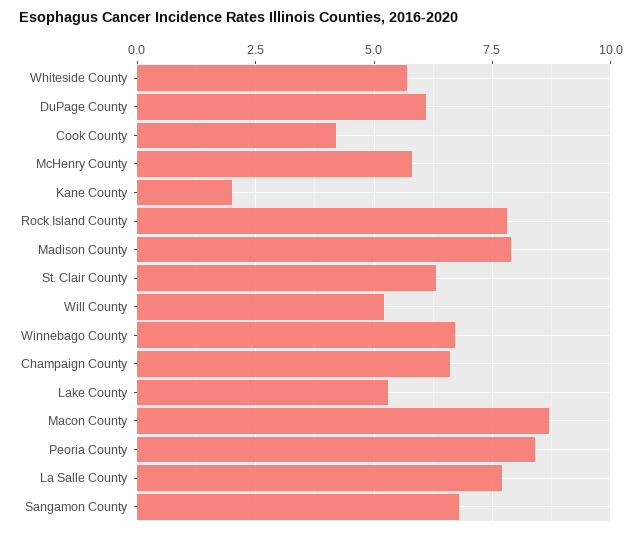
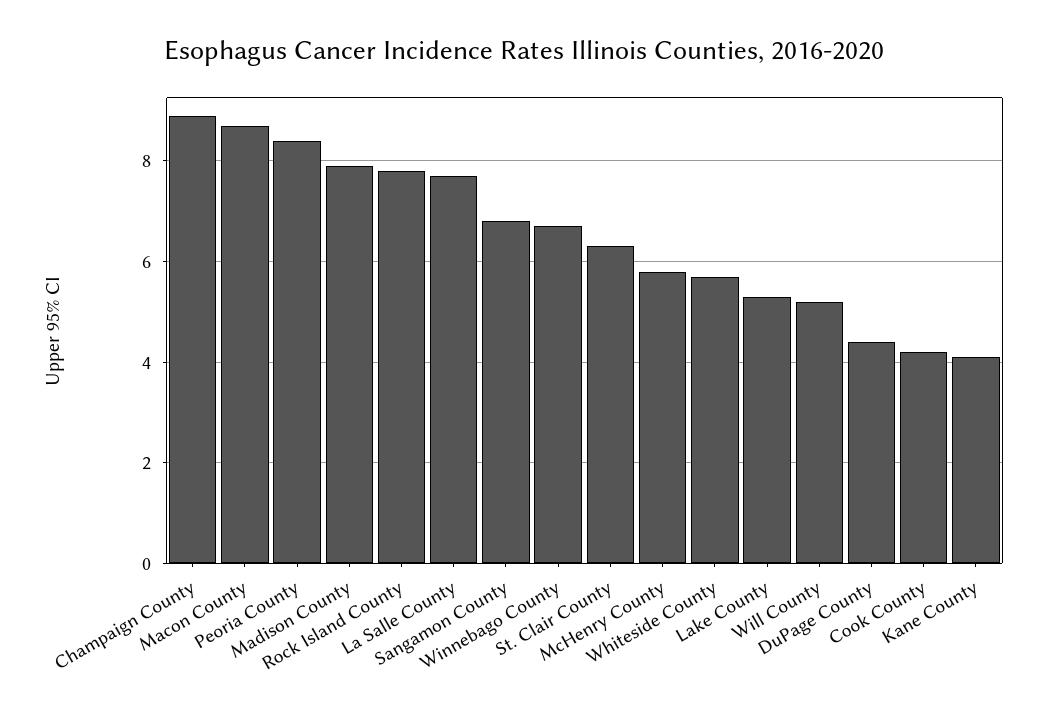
DuPage County: 6 -> 4.5
Kane County: 2 -> 4
Champaign County: 6.5 -> 9

